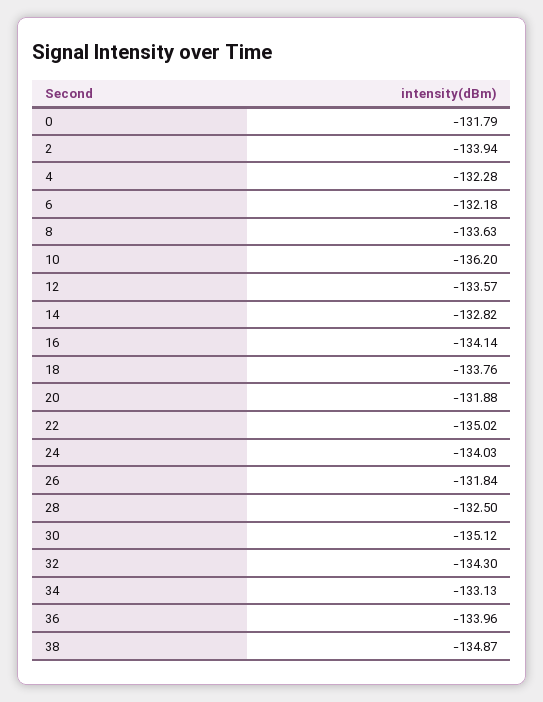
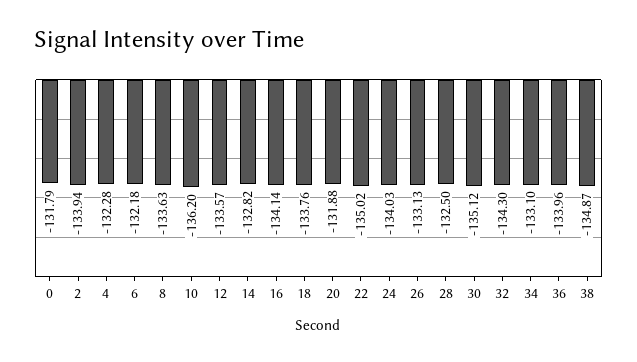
26: -131.84 -> -133.13
34: -133.13 -> -133.1

